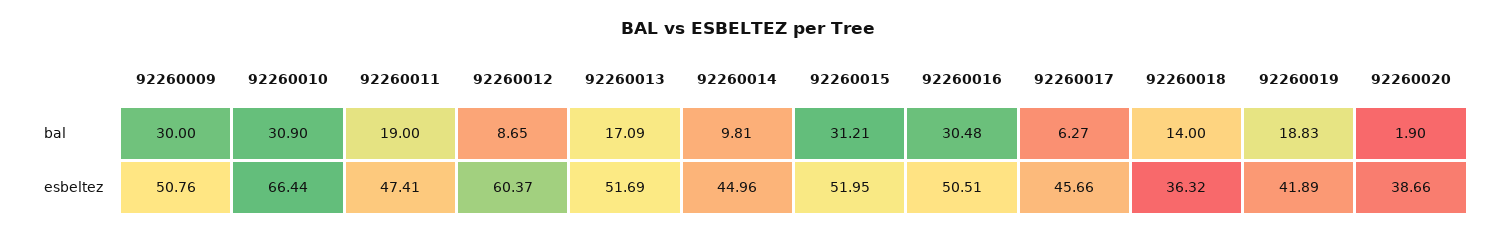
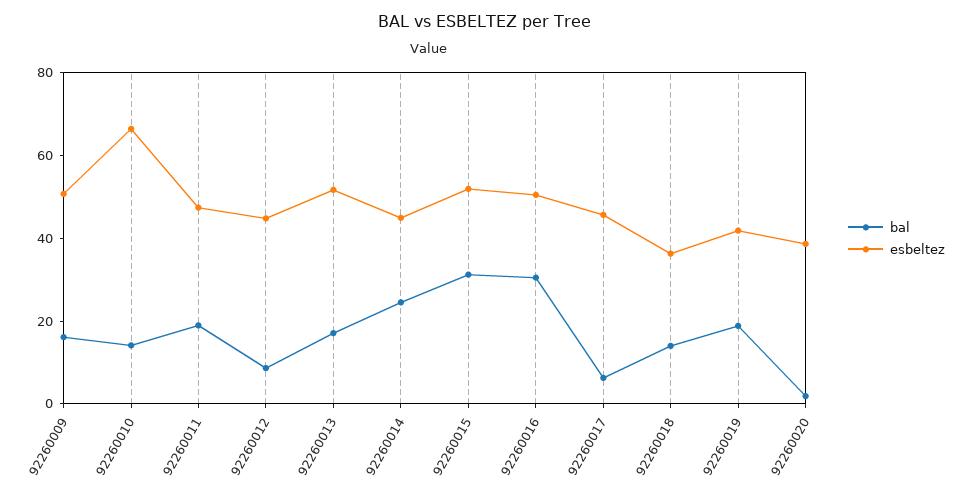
bal, 92260009: 30 -> 15
bal, 92260010: 30.9 -> 15
bal, 92260014: 9.81 -> 25
esbeltez, 92260012: 60.37 -> 45

